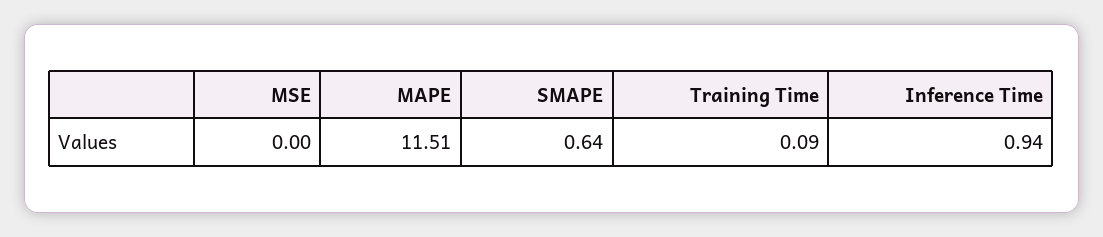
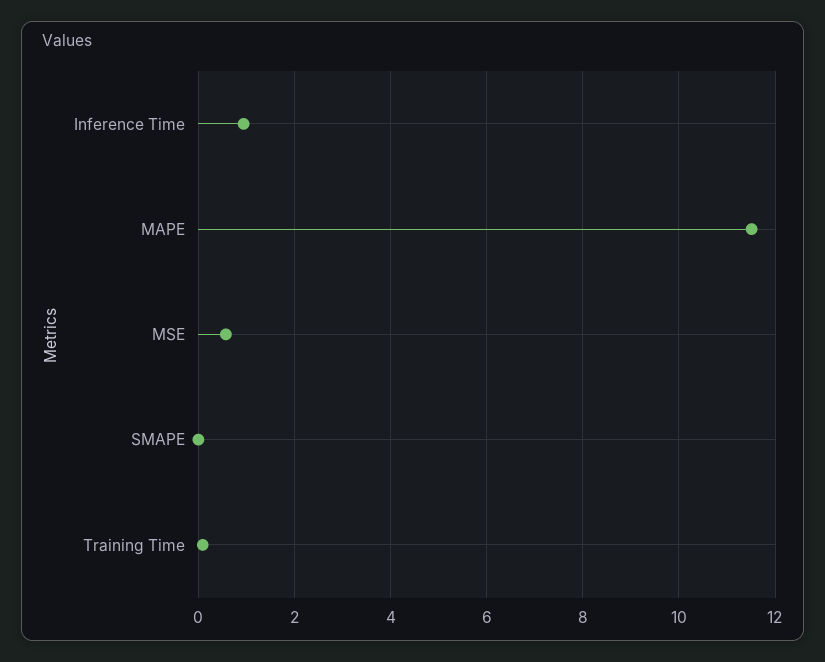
MSE: 0 -> 0.6
SMAPE: 0.64 -> 0

